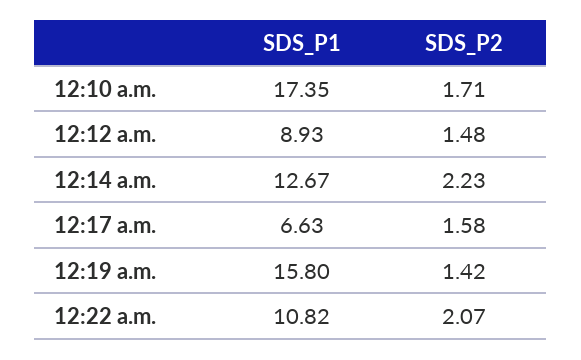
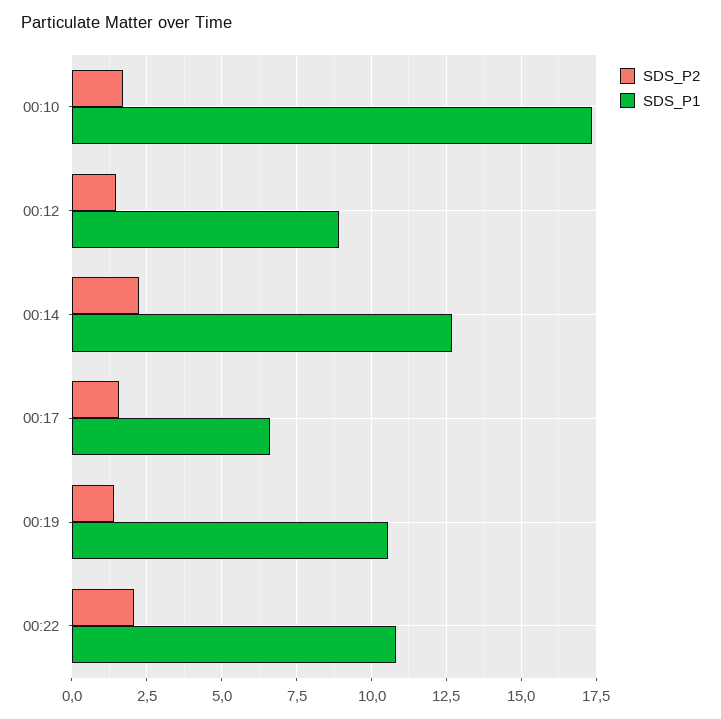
SDS_P1, 12:19 a.m.: 15.8 -> 10.5

